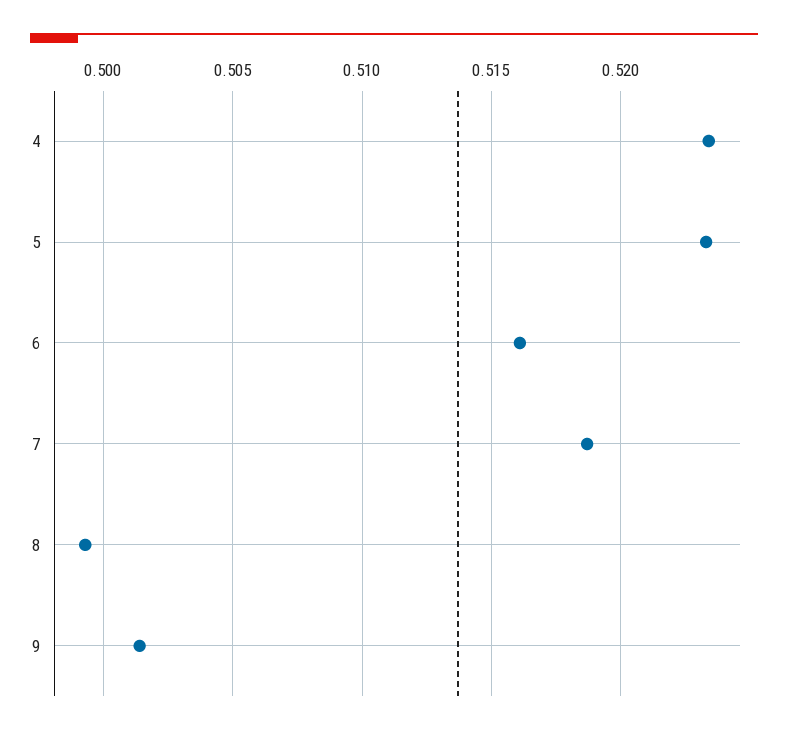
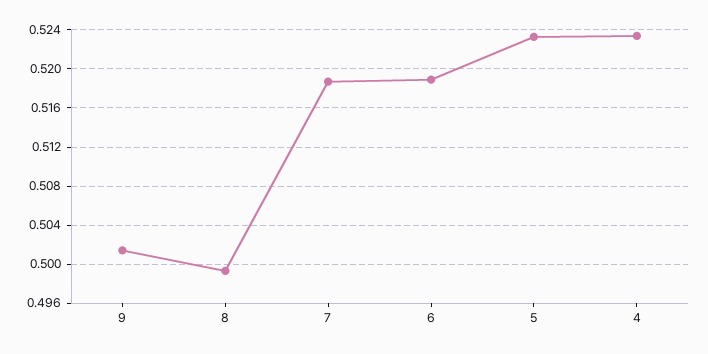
6: 0.516 -> 0.519

